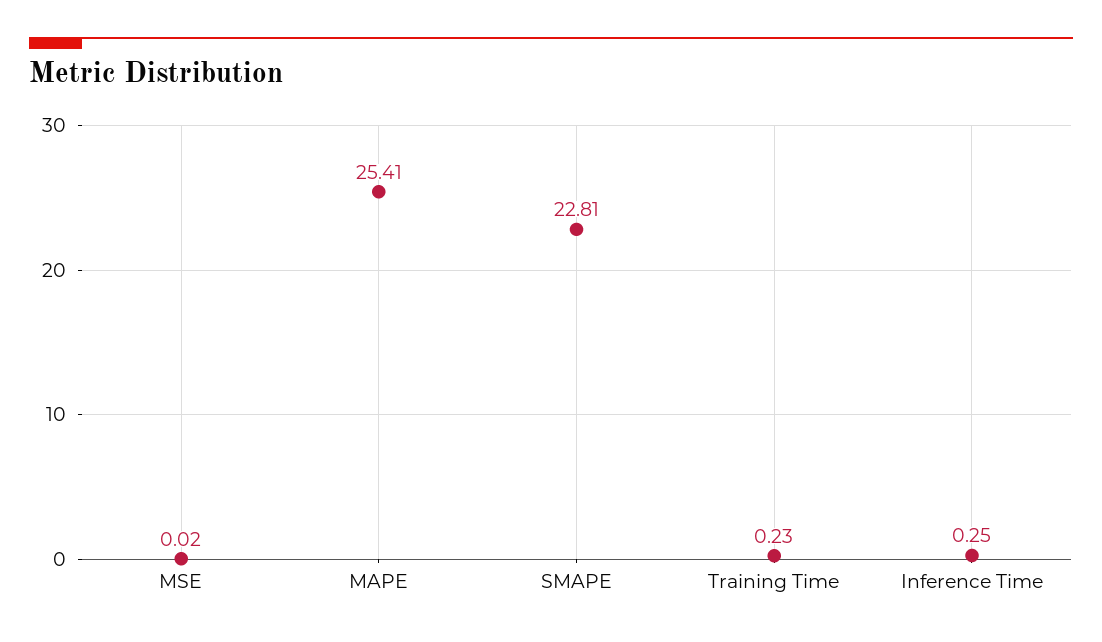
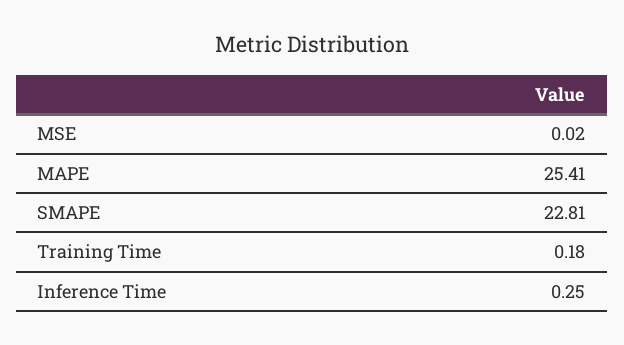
Training Time: 0.23 -> 0.18

